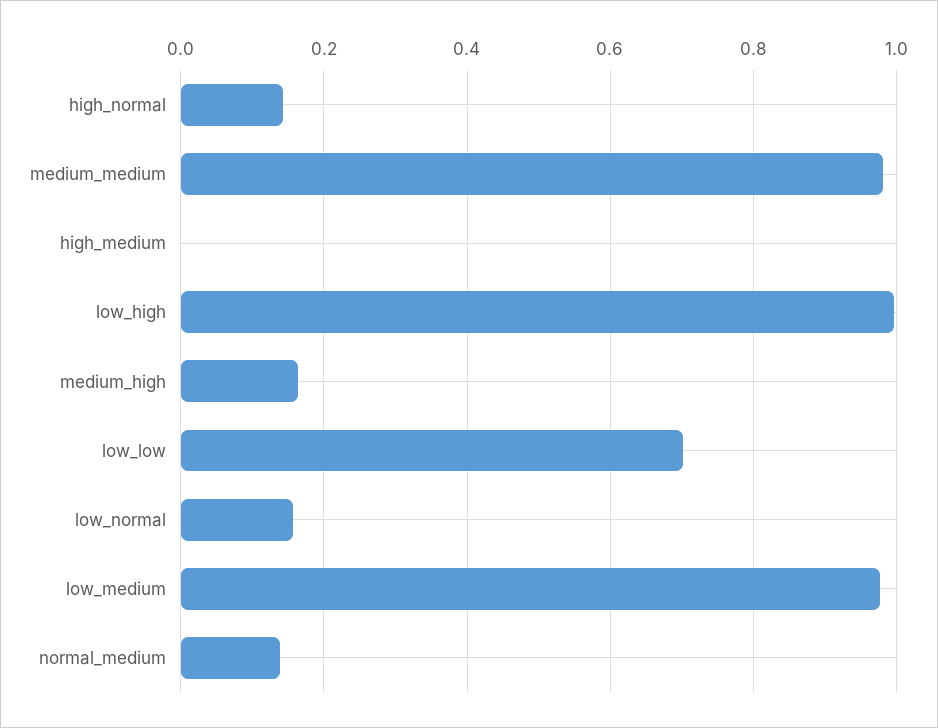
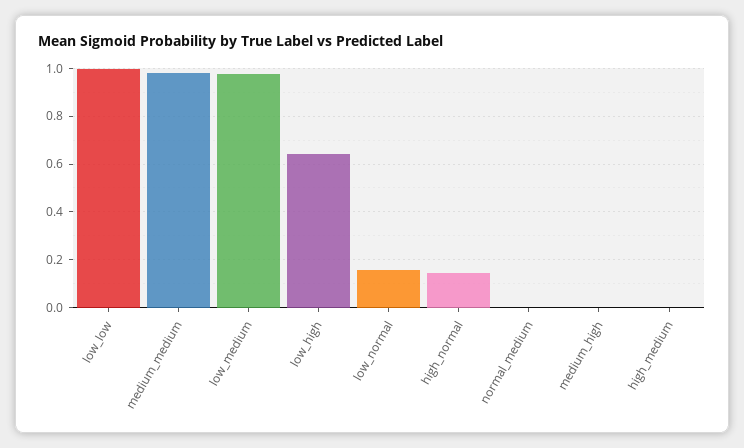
low_high: 1 -> 0.65
medium_high: 0.16 -> 0
low_low: 0.7 -> 1
normal_medium: 0.14 -> 0

